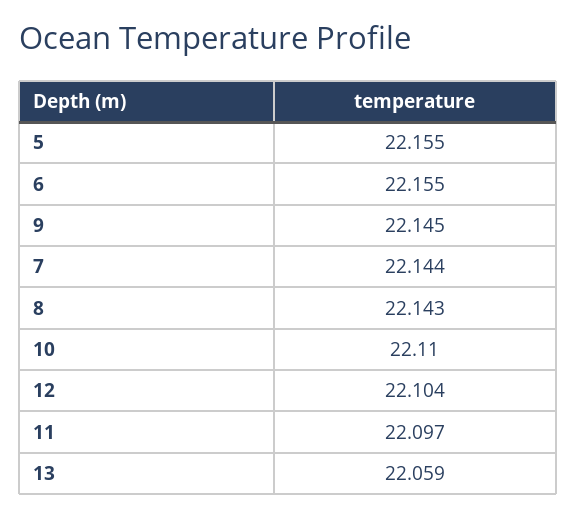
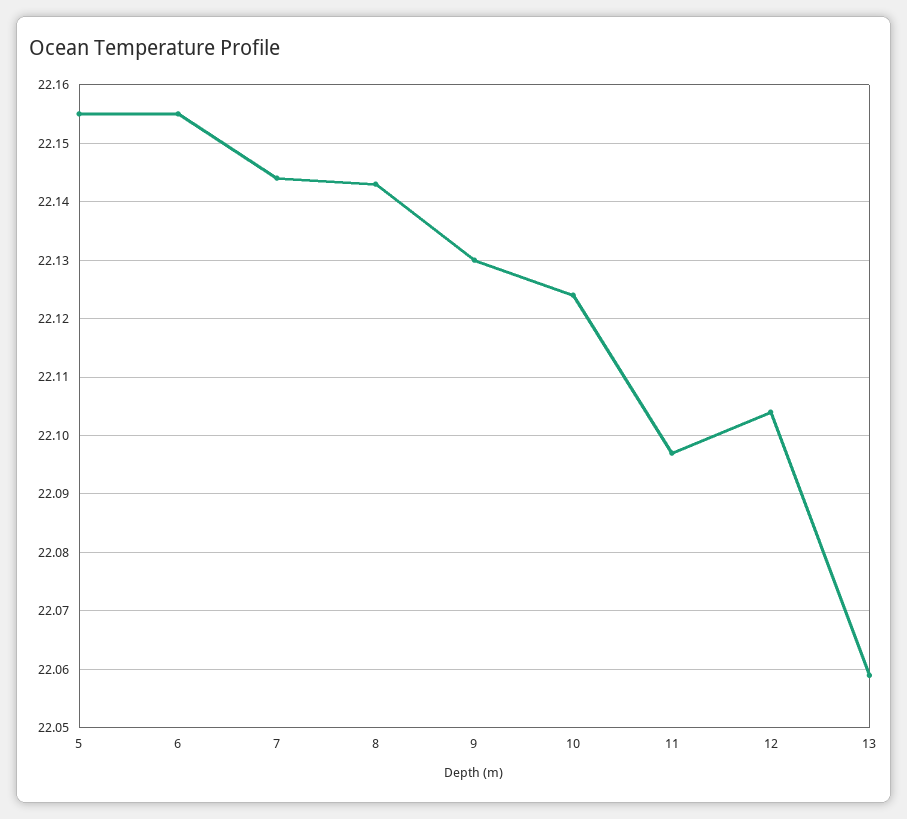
9: 22.145 -> 22.13
10: 22.11 -> 22.125

